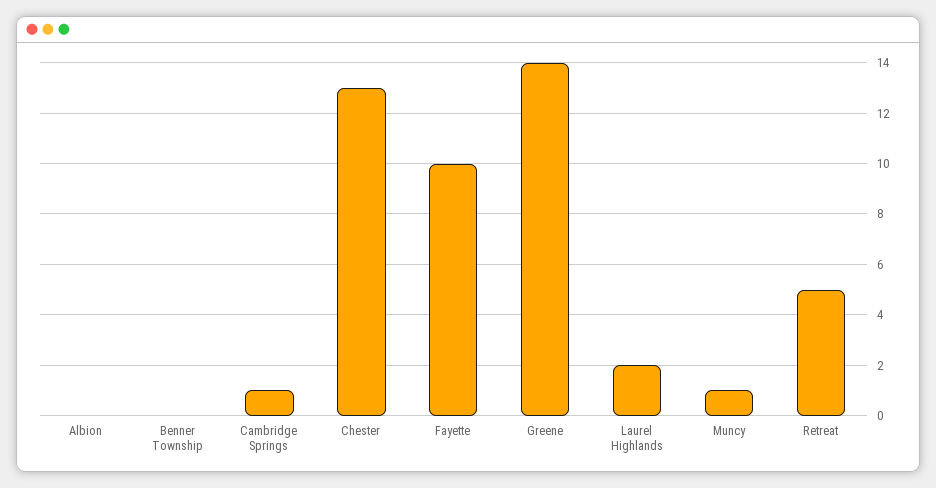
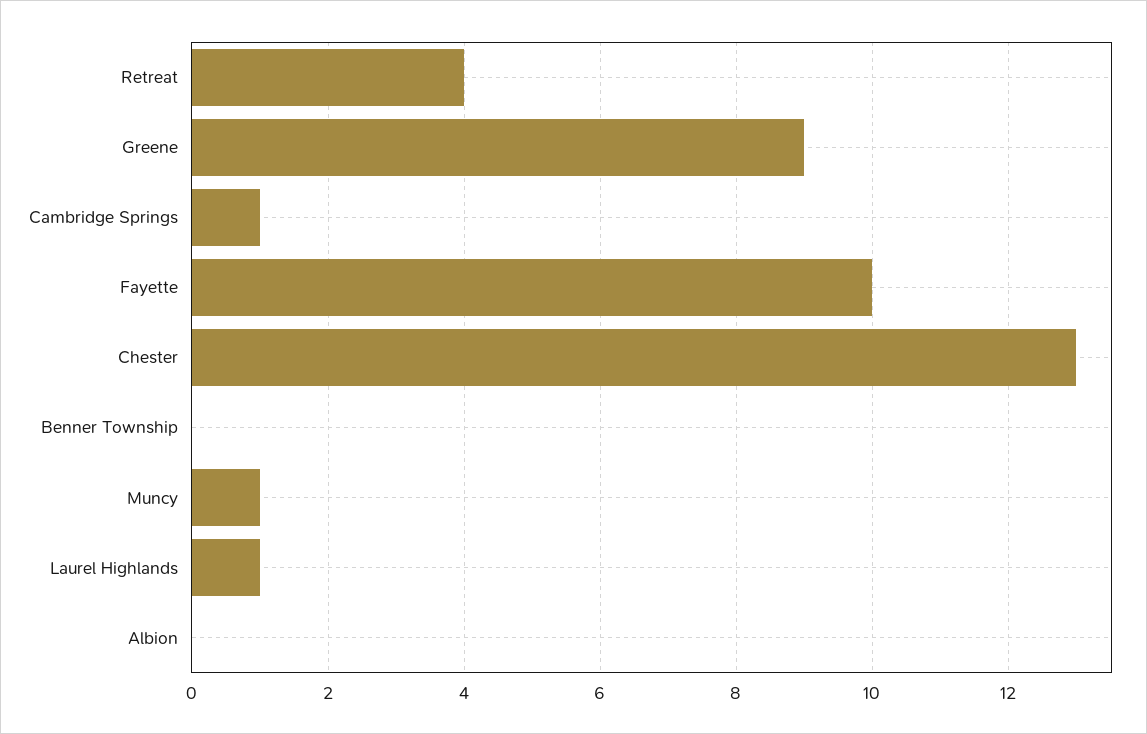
Greene: 14 -> 9
Laurel Highlands: 2 -> 1
Retreat: 5 -> 4

